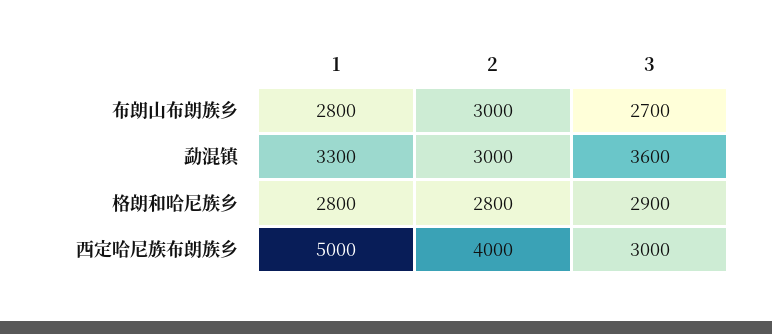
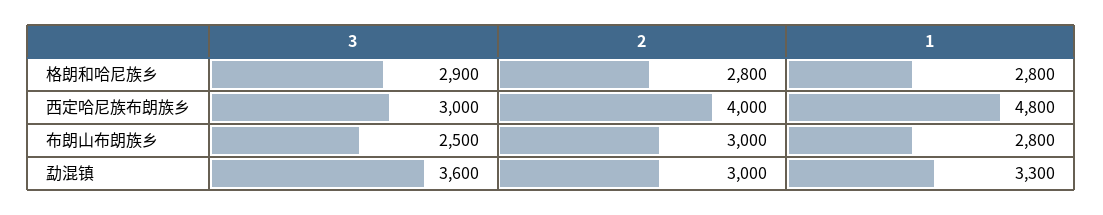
3, 布朗山布朗族乡: 2700 -> 2500
1, 西定哈尼族布朗族乡: 5000 -> 4800

